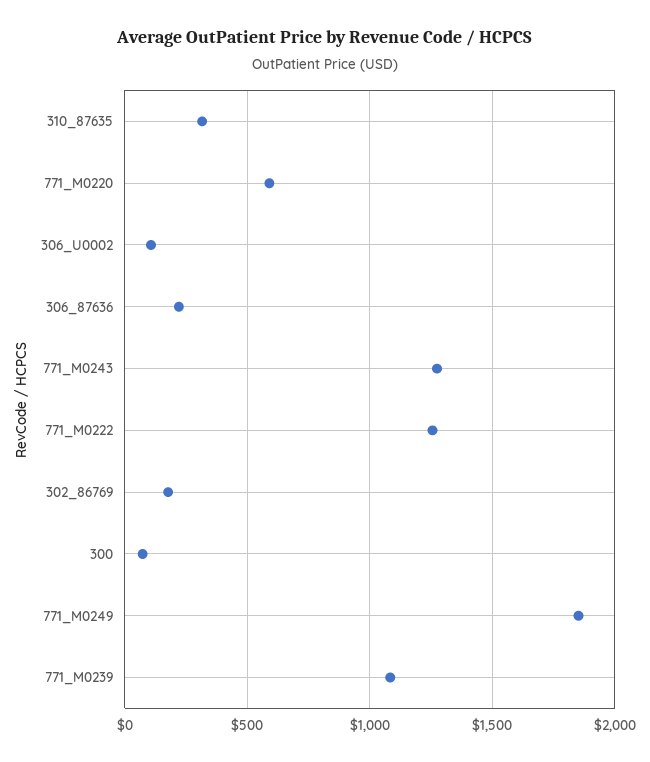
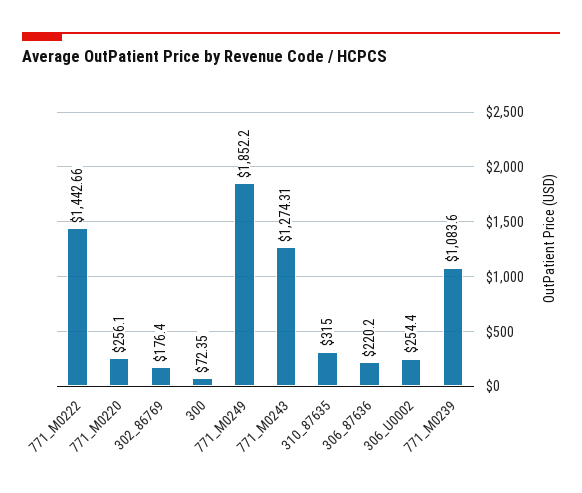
771_M0220: 600 -> 256.1
306_U0002: 100 -> 254.4
771_M0222: 1250 -> 1442.66

